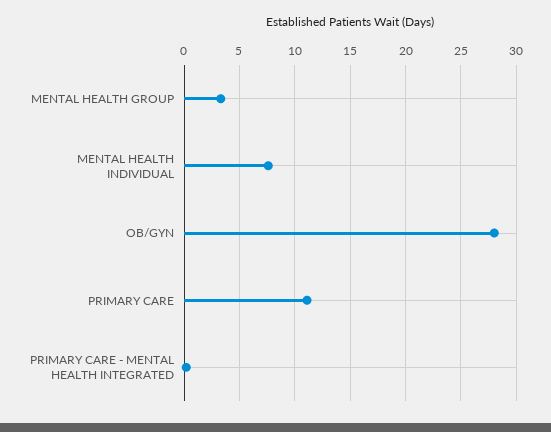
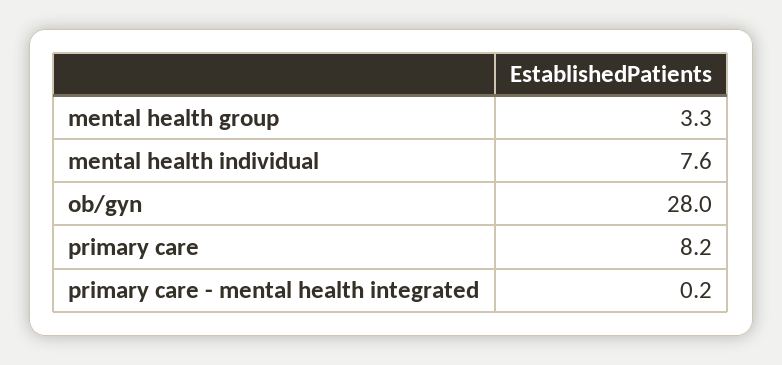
PRIMARY CARE: 11 -> 8.2

